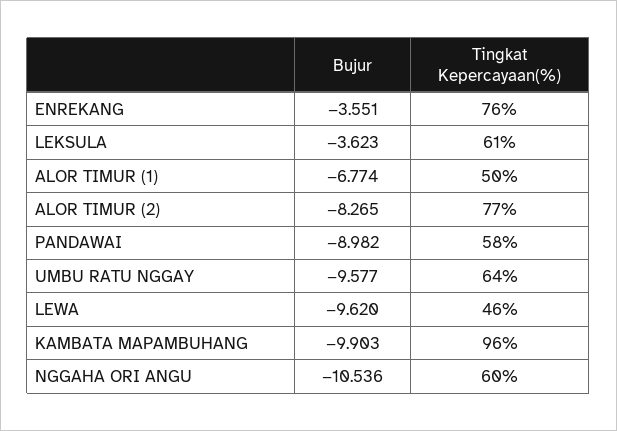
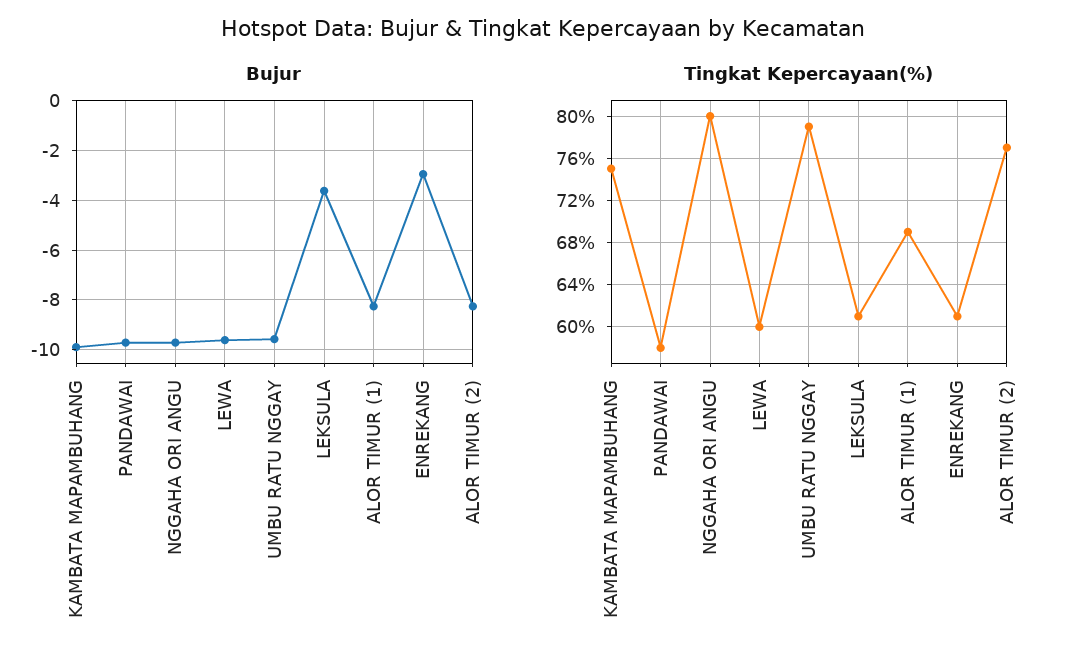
Bujur, ENREKANG: -3.551 -> -3
Tingkat Kepercayaan(%), ENREKANG: 76 -> 61
Bujur, ALOR TIMUR (1): -6.774 -> -8.25
Tingkat Kepercayaan(%), ALOR TIMUR (1): 50 -> 69
Bujur, PANDAWAI: -8.982 -> -9.75
Tingkat Kepercayaan(%), UMBU RATU NGGAY: 64 -> 79
Tingkat Kepercayaan(%), LEWA: 46 -> 60
Tingkat Kepercayaan(%), KAMBATA MAPAMBUHANG: 96 -> 75
Bujur, NGGAHA ORI ANGU: -10.536 -> -9.75
Tingkat Kepercayaan(%), NGGAHA ORI ANGU: 60 -> 80

